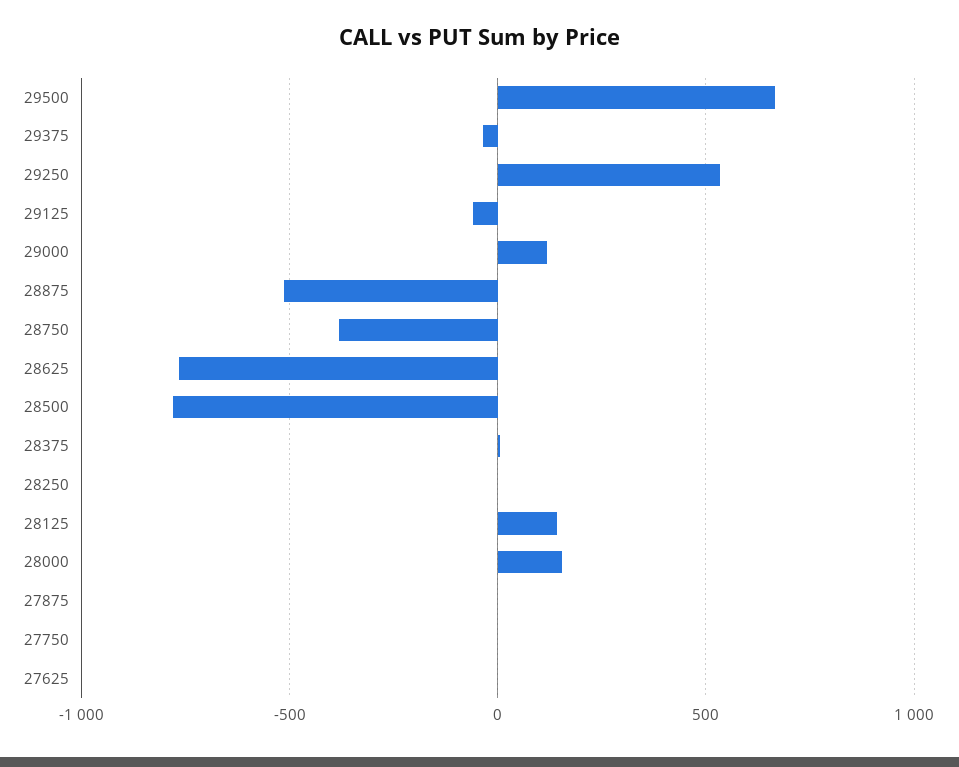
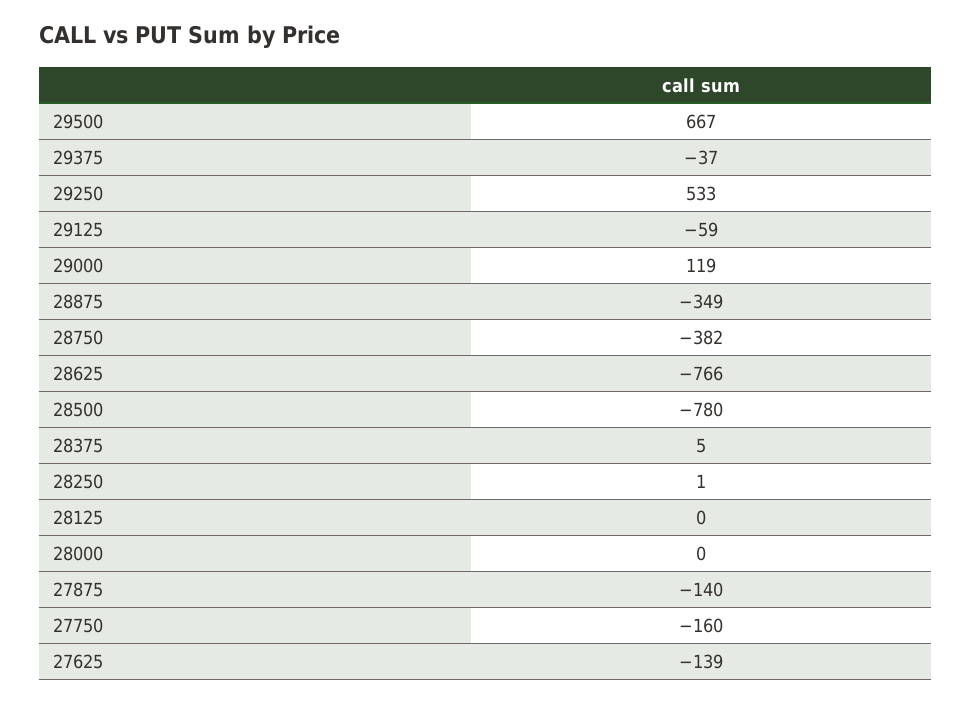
28875: -500 -> -349
28125: 150 -> 0
28000: 150 -> 0
27875: 0 -> -140
27750: 0 -> -160
27625: 0 -> -139

